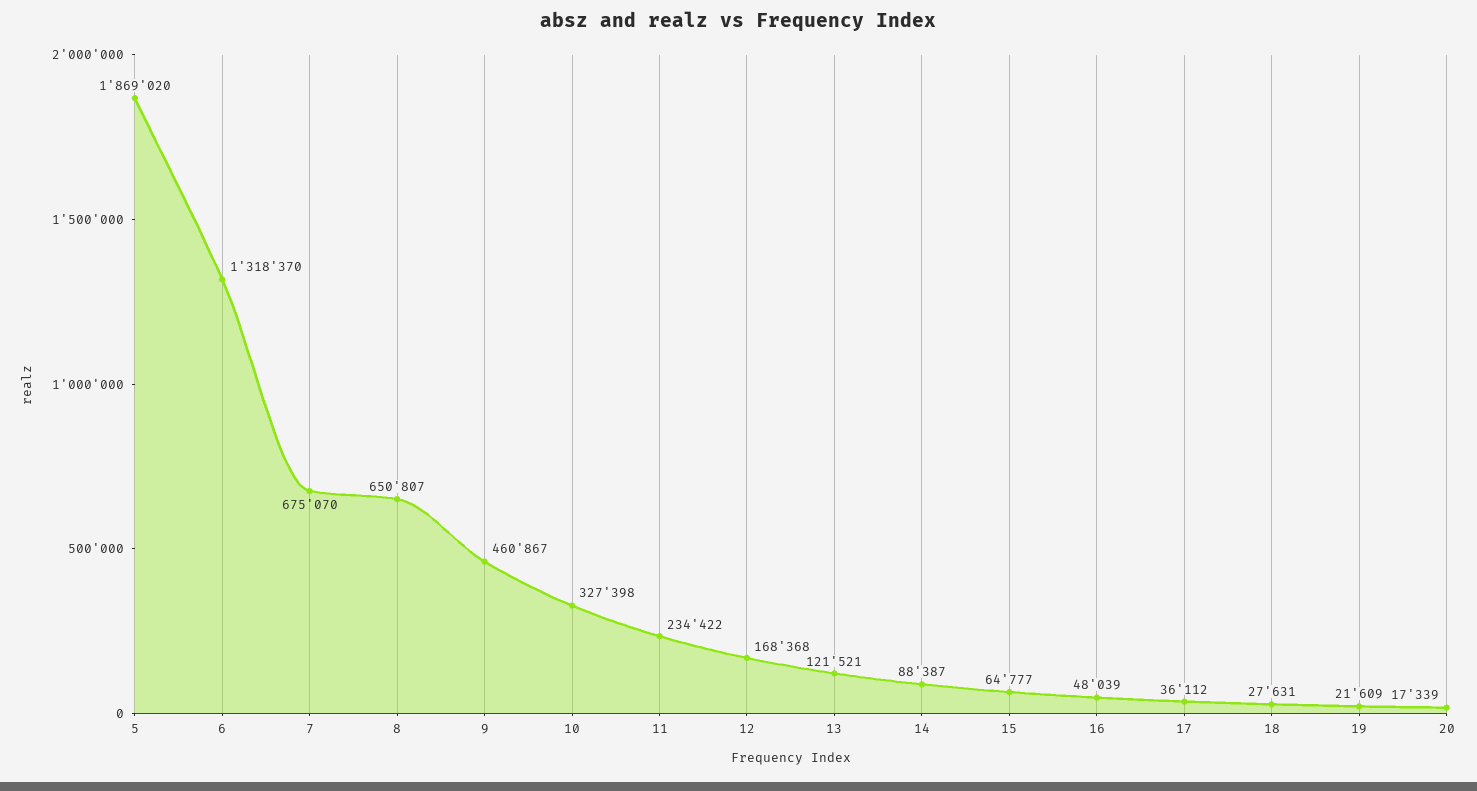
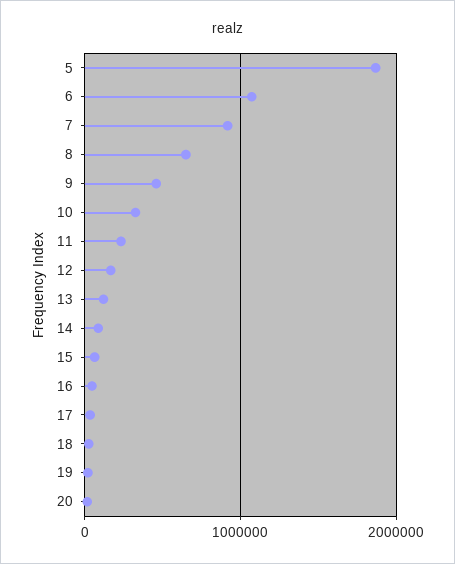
6: 1318370 -> 1100000
7: 675070 -> 900000

